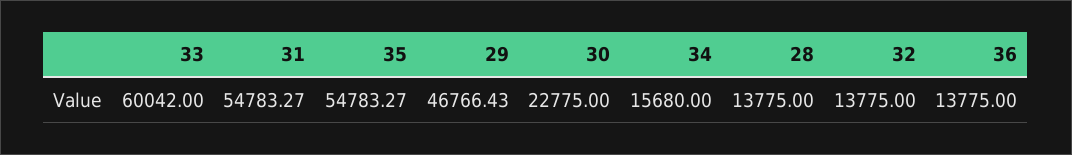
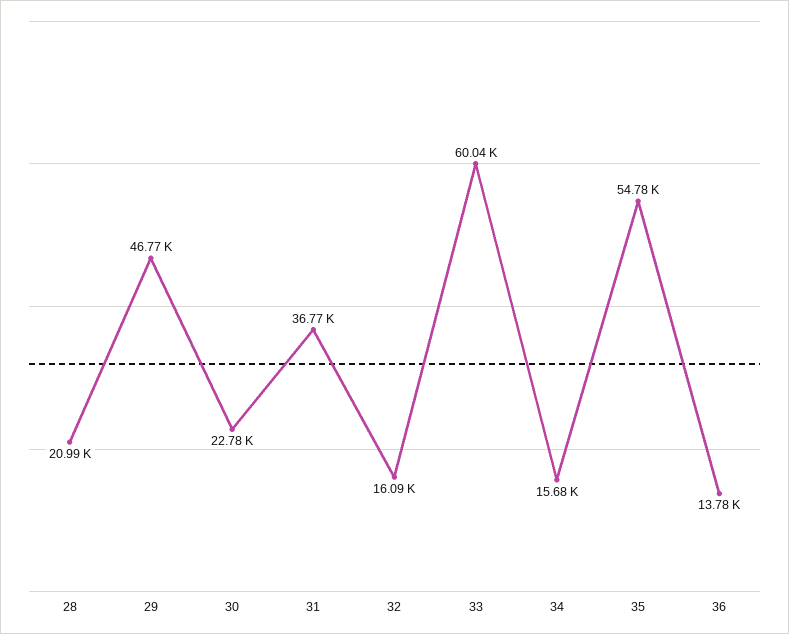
31: 54783.27 -> 36770
28: 13775 -> 20990
32: 13775 -> 16090

